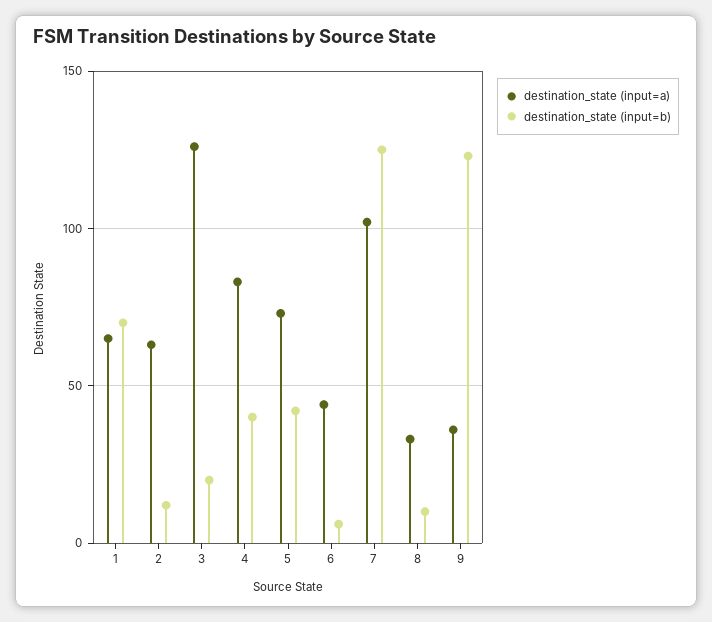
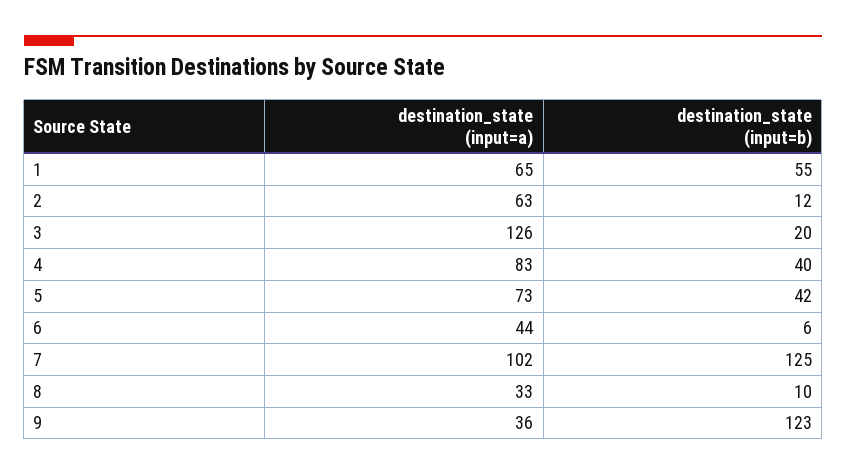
destination_state (input=b), 1: 70 -> 55

